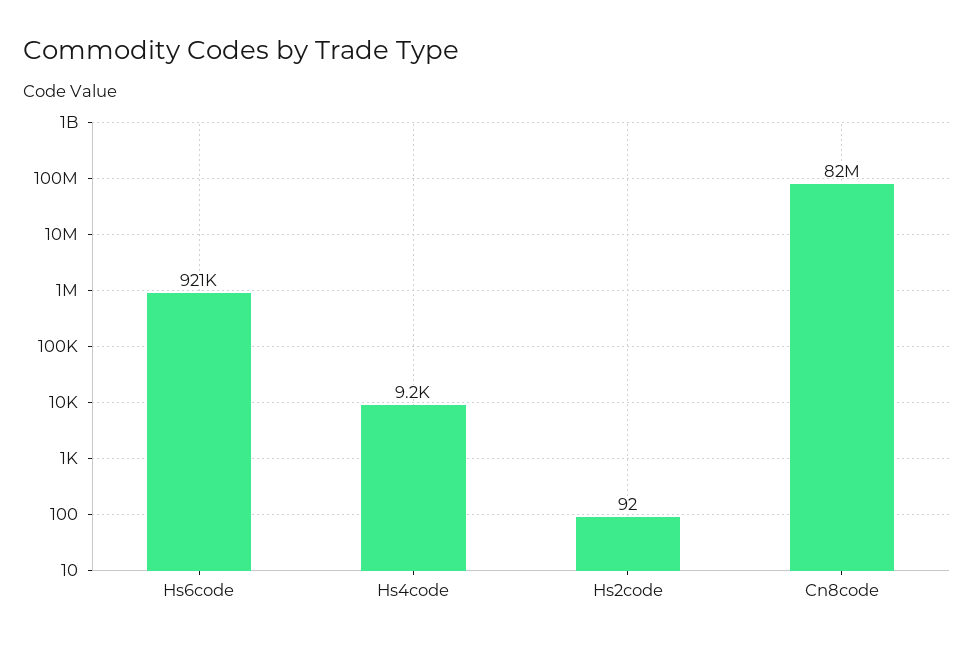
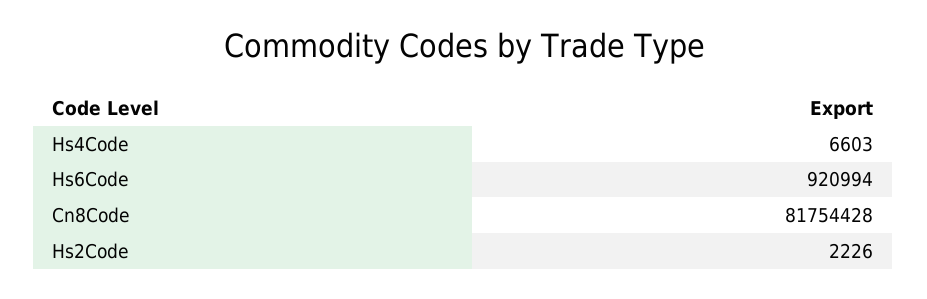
Hs4code: 9200 -> 6603
Hs2code: 92 -> 2226

